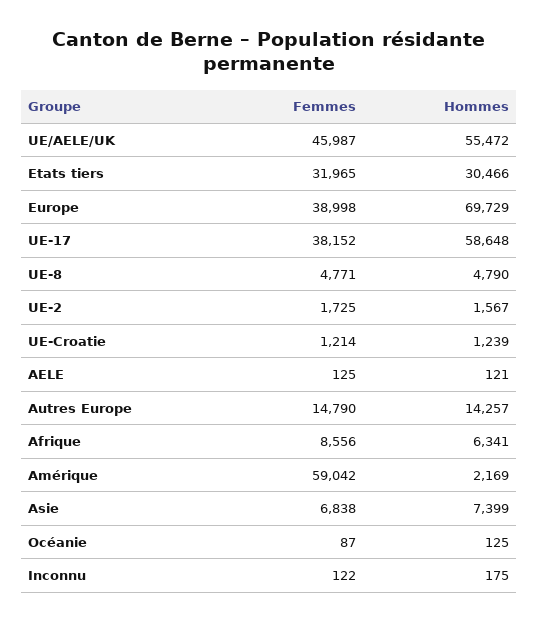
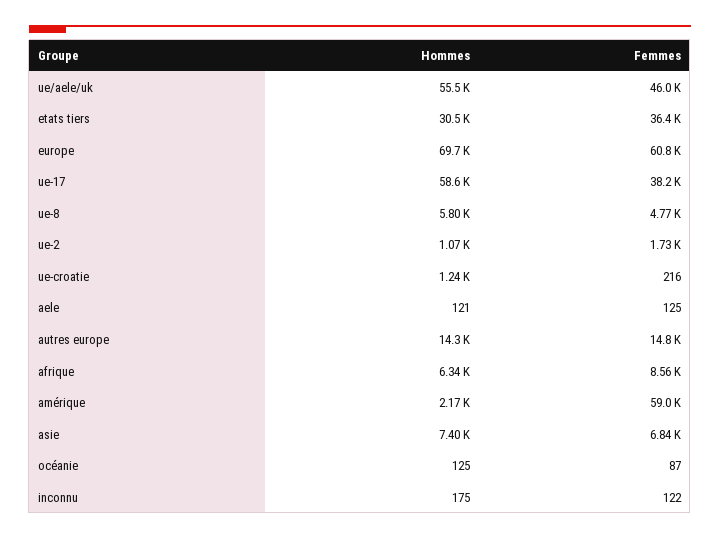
Femmes, Etats tiers: 31965 -> 36400
Femmes, Europe: 38998 -> 60800
Hommes, UE-8: 4790 -> 5800
Hommes, UE-2: 1567 -> 1070
Femmes, UE-Croatie: 1214 -> 216

